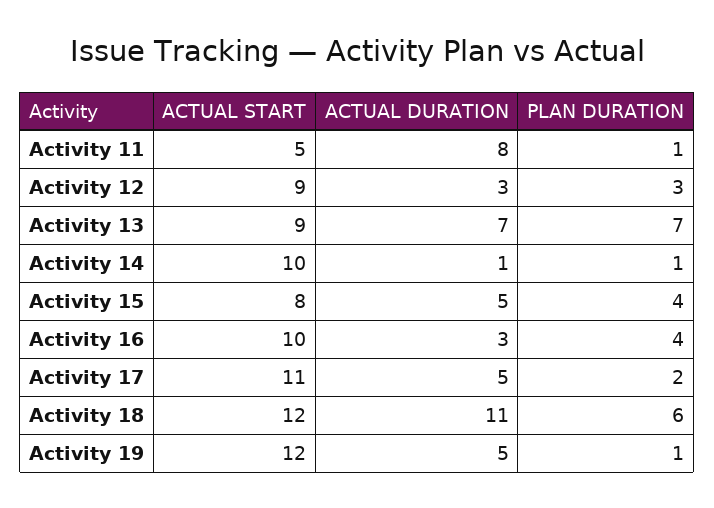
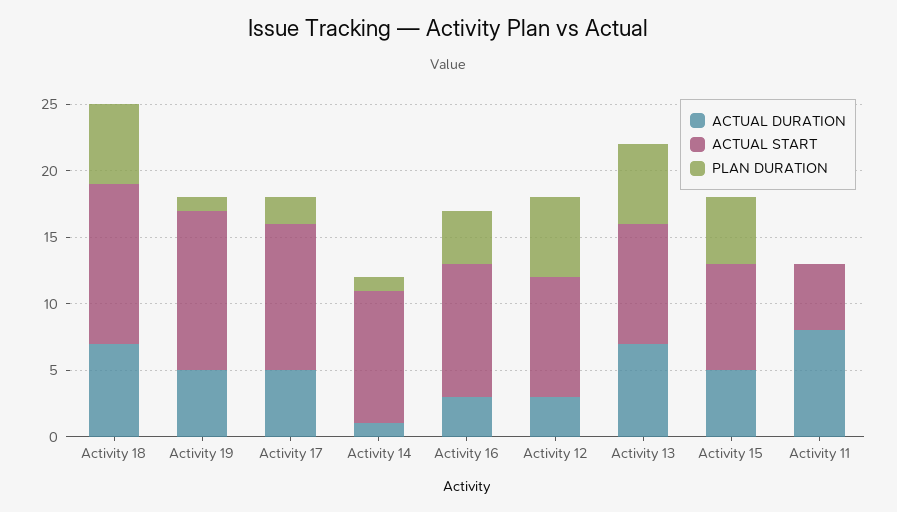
PLAN DURATION, Activity 11: 1 -> 0
PLAN DURATION, Activity 12: 3 -> 6
PLAN DURATION, Activity 13: 7 -> 6
PLAN DURATION, Activity 15: 4 -> 5
ACTUAL DURATION, Activity 18: 11 -> 7

